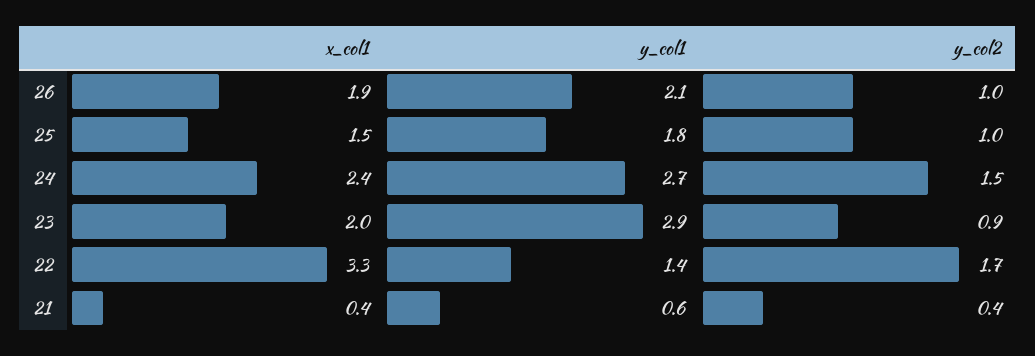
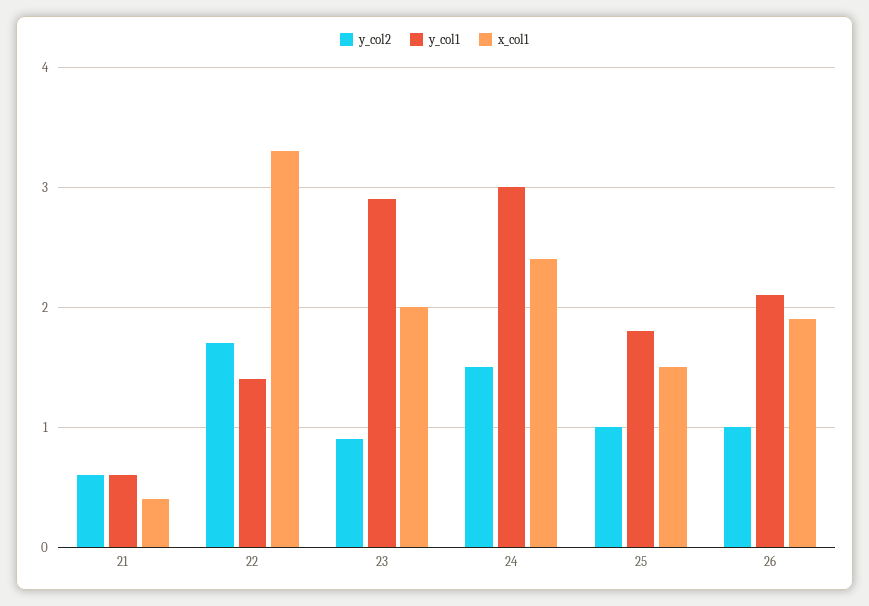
y_col1, 24: 2.7 -> 3
y_col2, 21: 0.4 -> 0.6

